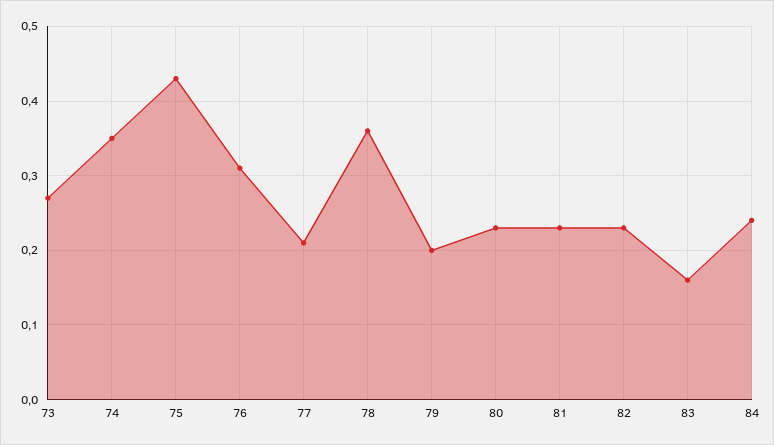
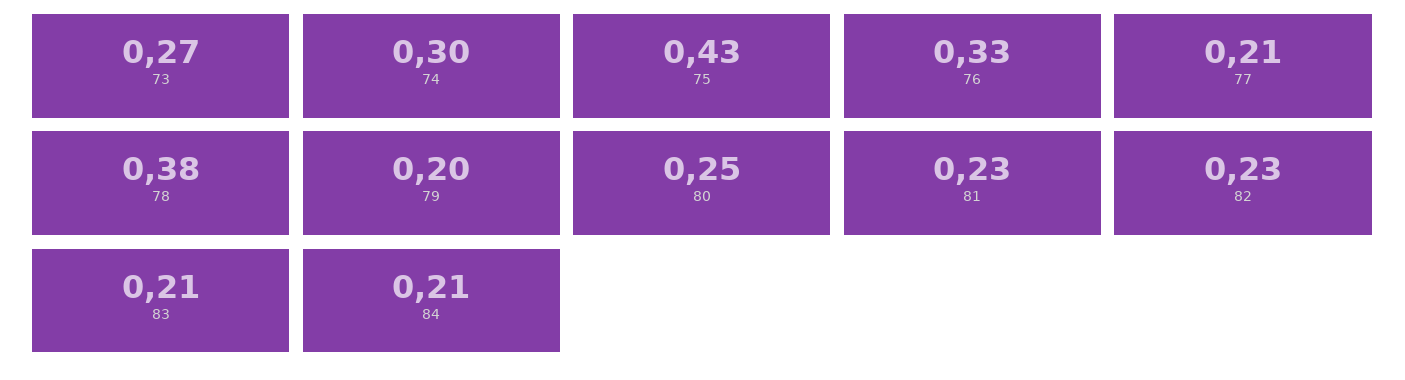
74: 0.35 -> 0.3
76: 0.31 -> 0.33
78: 0.36 -> 0.38
80: 0.23 -> 0.25
83: 0.16 -> 0.21
84: 0.24 -> 0.21

